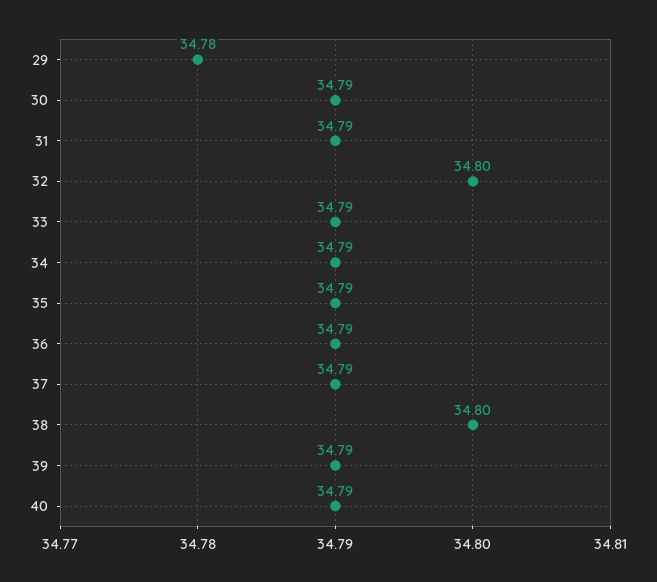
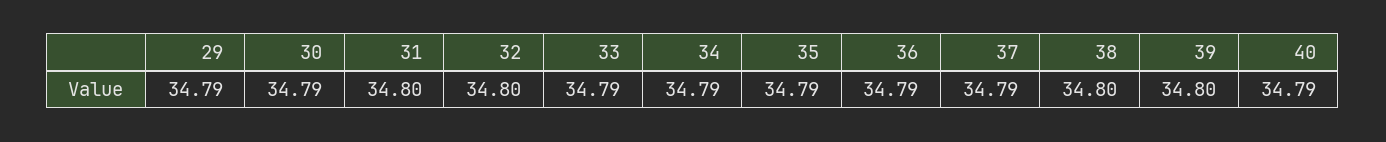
29: 34.78 -> 34.79
31: 34.79 -> 34.8
39: 34.79 -> 34.8

